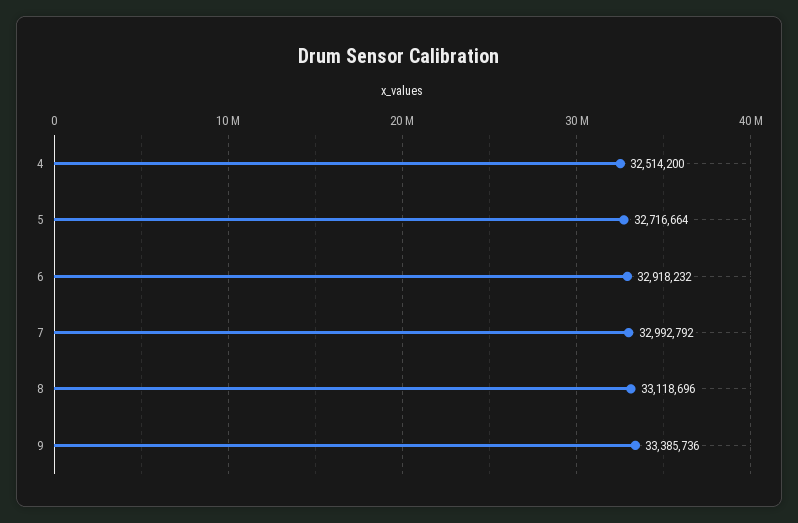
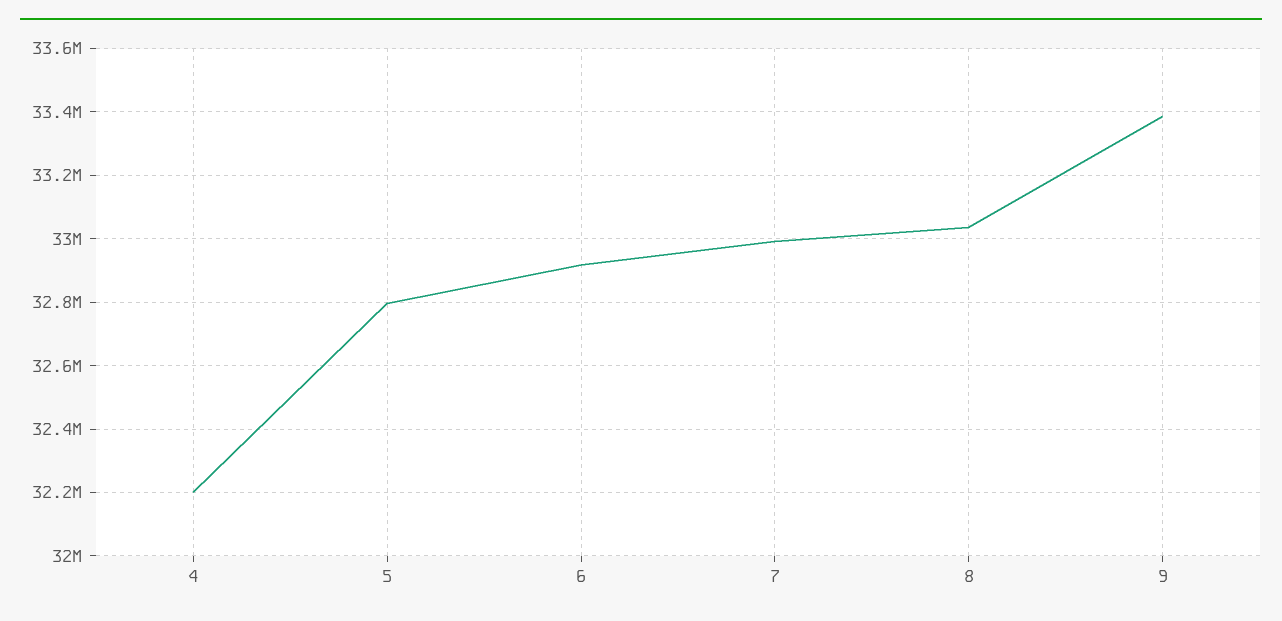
4: 32514200 -> 32200000
5: 32716664 -> 32800000
8: 33118696 -> 33040000

